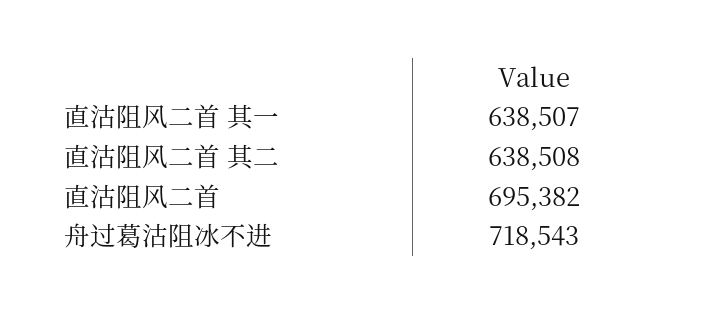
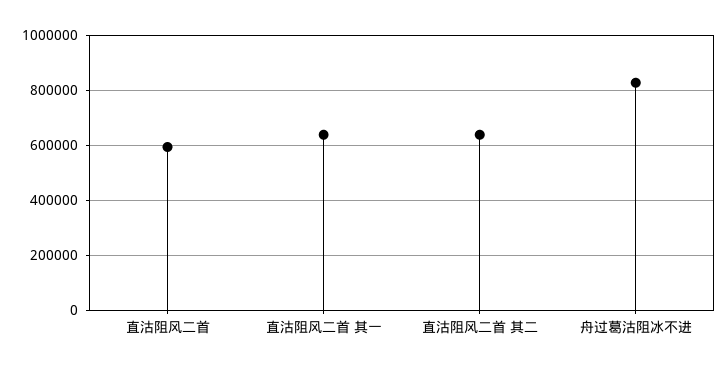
直沽阻风二首: 695382 -> 600000
舟过葛沽阻冰不进: 718543 -> 825000

